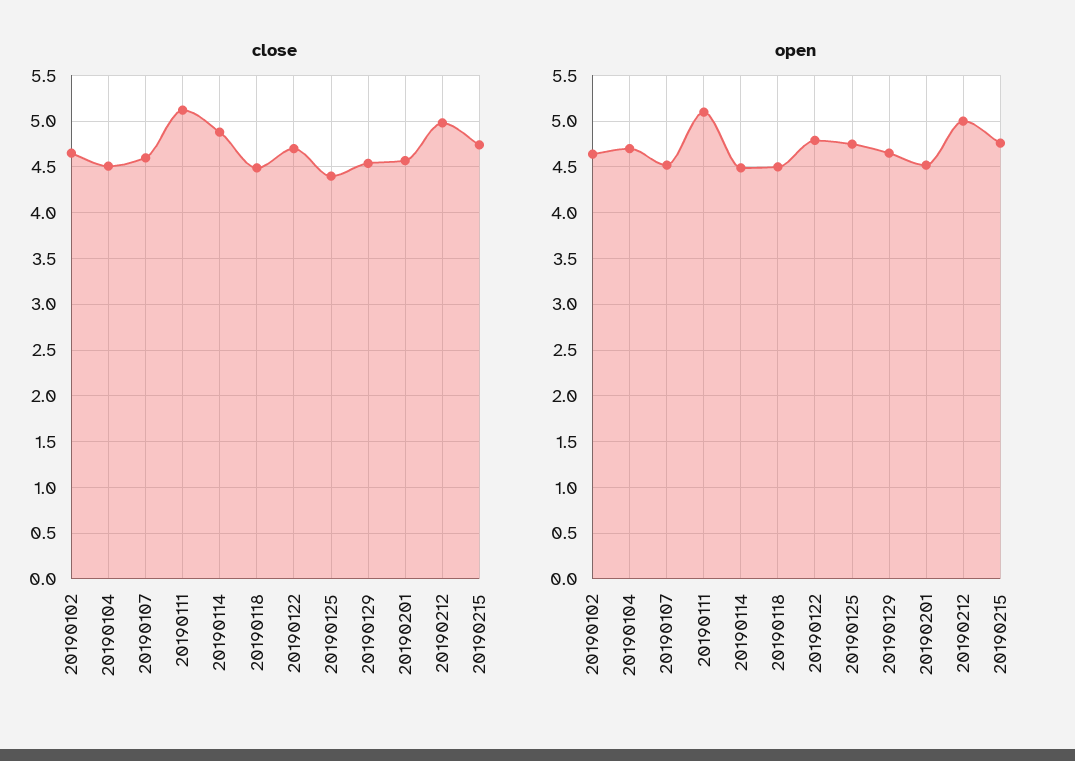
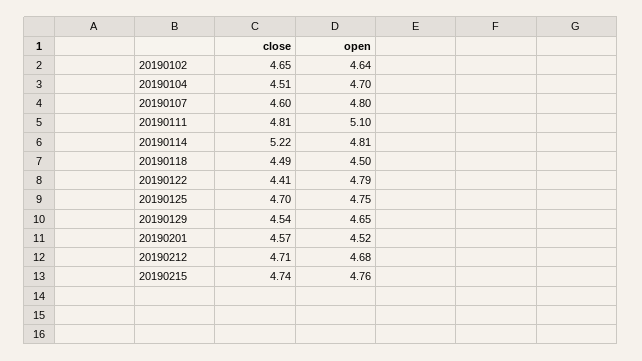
close, 20190111: 5.1 -> 4.81
close, 20190114: 4.9 -> 5.22
close, 20190122: 4.7 -> 4.41
close, 20190125: 4.4 -> 4.7
close, 20190212: 5 -> 4.71
open, 20190107: 4.5 -> 4.8
open, 20190114: 4.5 -> 4.81
open, 20190212: 5 -> 4.68

